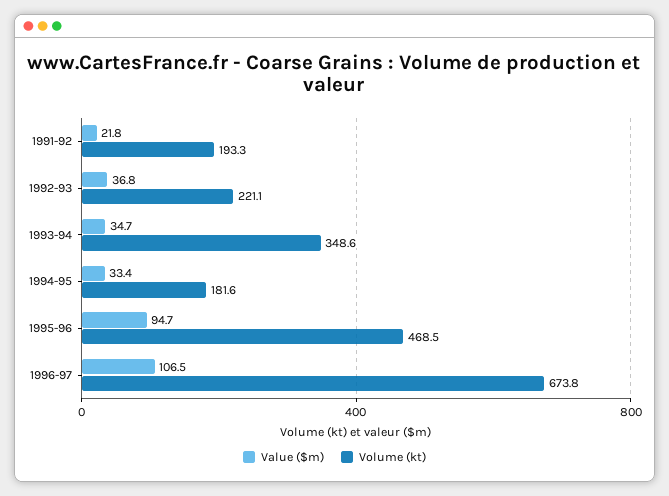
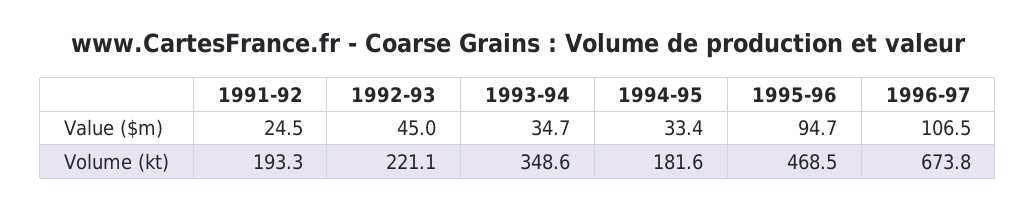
Value ($m), 1991-92: 21.8 -> 24.5
Value ($m), 1992-93: 36.8 -> 45

